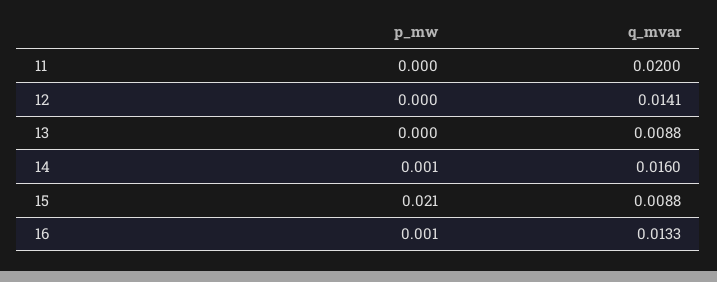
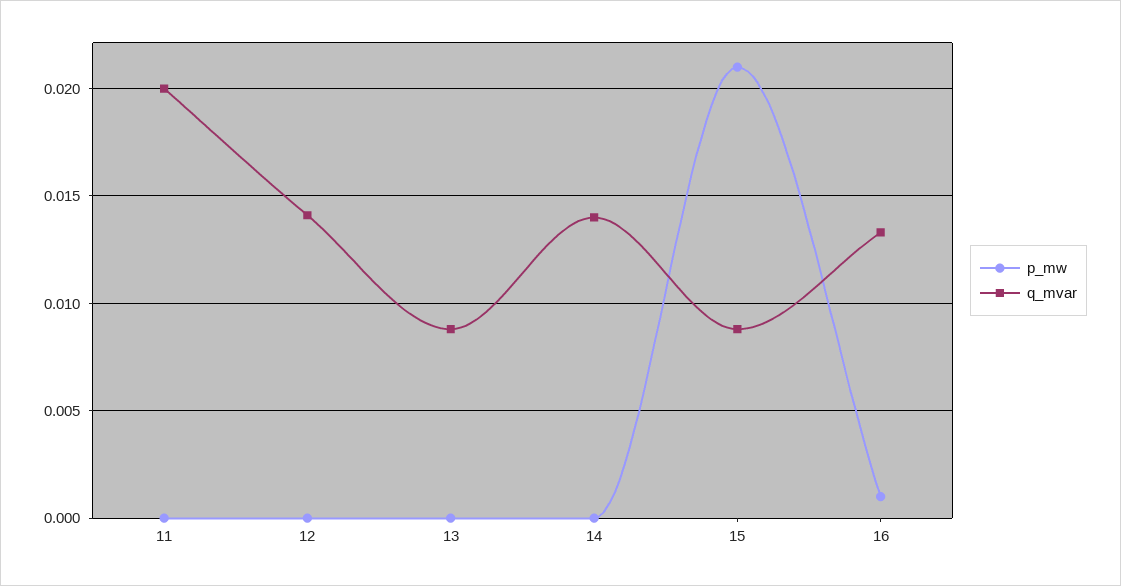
p_mw, 14: 0.001 -> 0
q_mvar, 14: 0.016 -> 0.014

